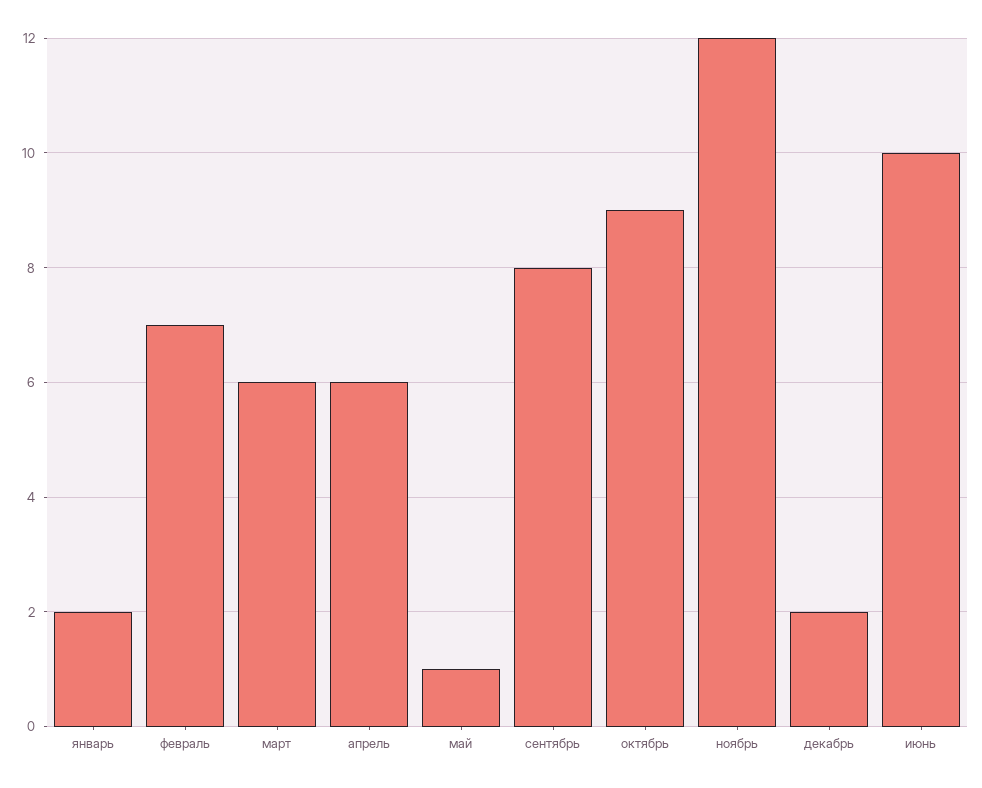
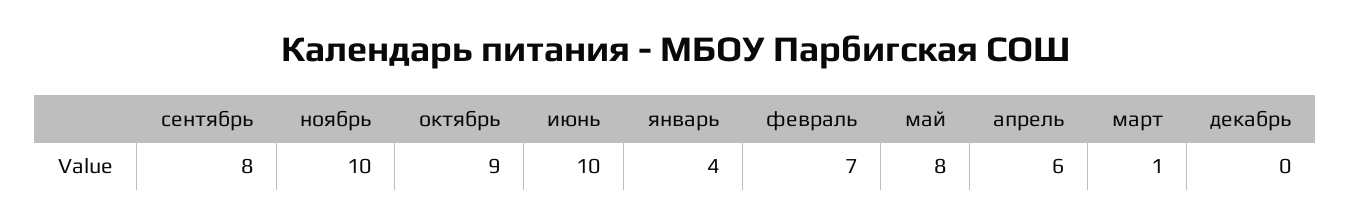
январь: 2 -> 4
март: 6 -> 1
май: 1 -> 8
ноябрь: 12 -> 10
декабрь: 2 -> 0

